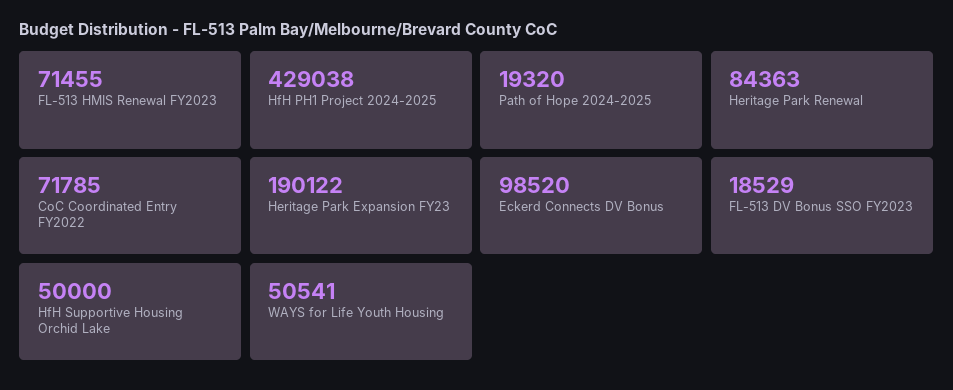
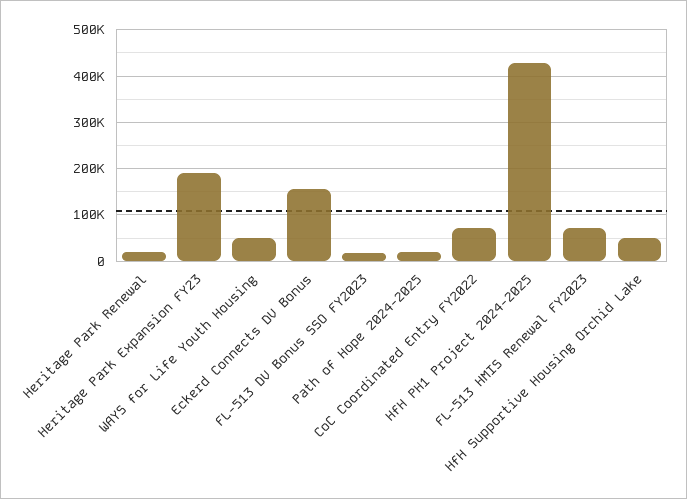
Heritage Park Renewal: 84363 -> 20000
Eckerd Connects DV Bonus: 98520 -> 160000

